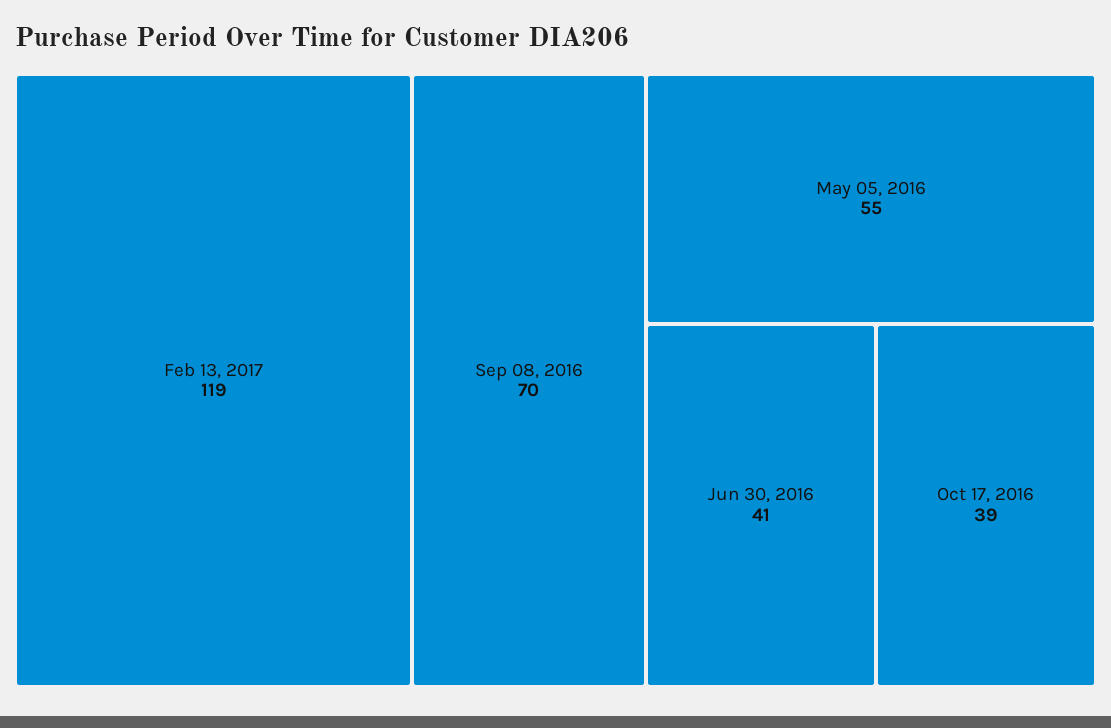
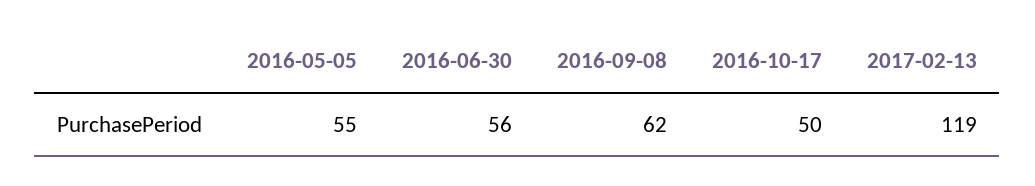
Sep 08, 2016: 70 -> 62
Jun 30, 2016: 41 -> 56
Oct 17, 2016: 39 -> 50

